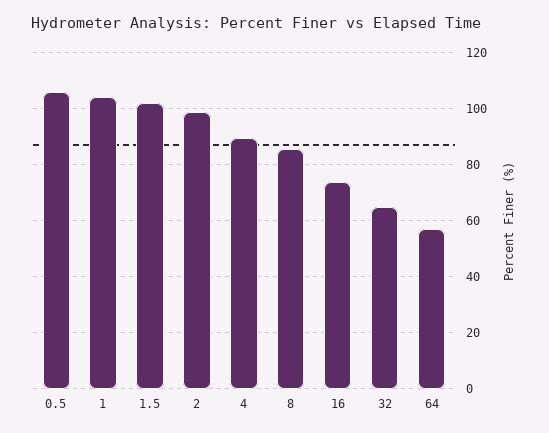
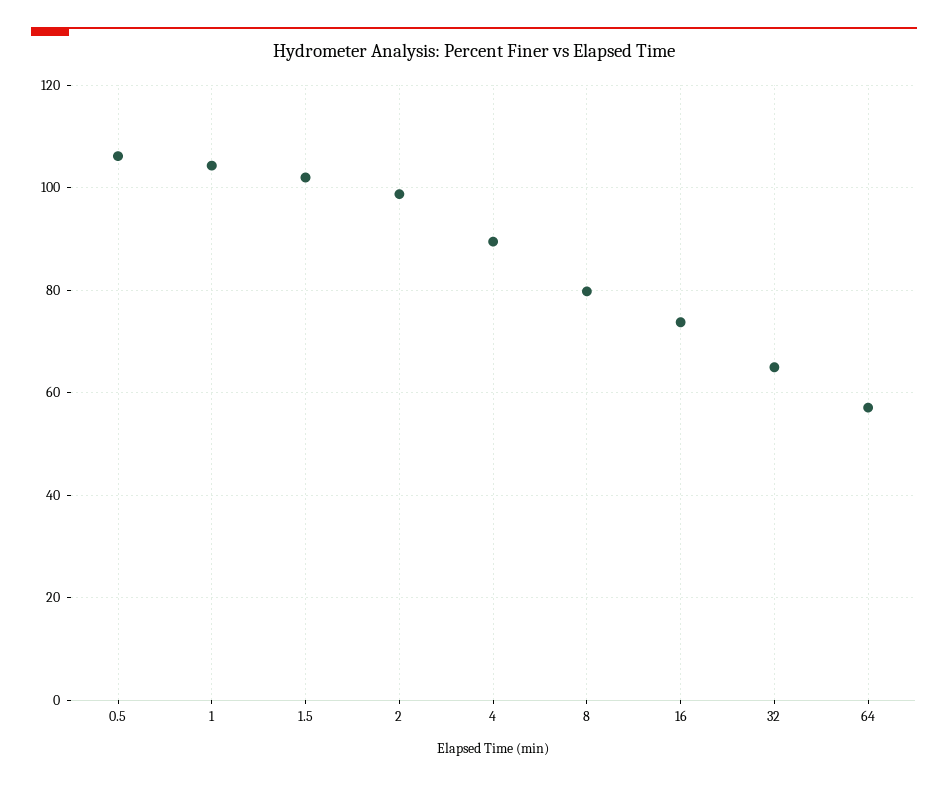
8: 85 -> 80

